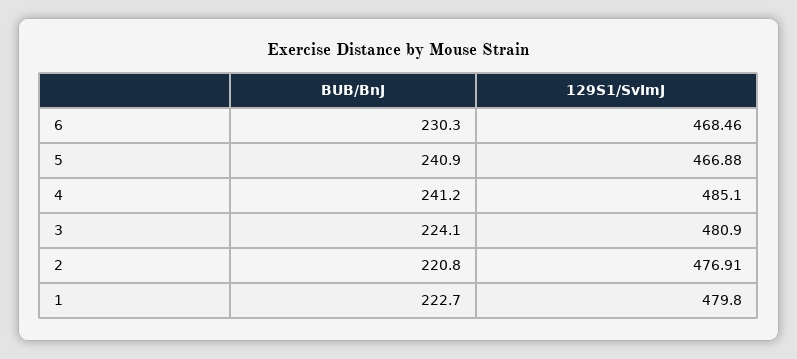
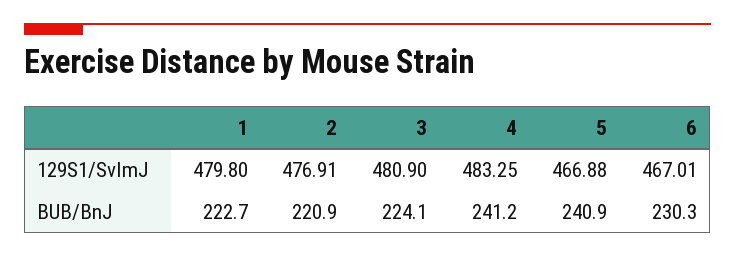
129S1/SvImJ, 6: 468.46 -> 467.01
129S1/SvImJ, 4: 485.1 -> 483.25
BUB/BnJ, 2: 220.8 -> 220.9

